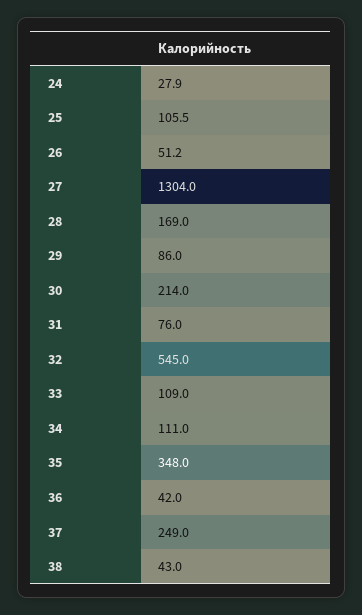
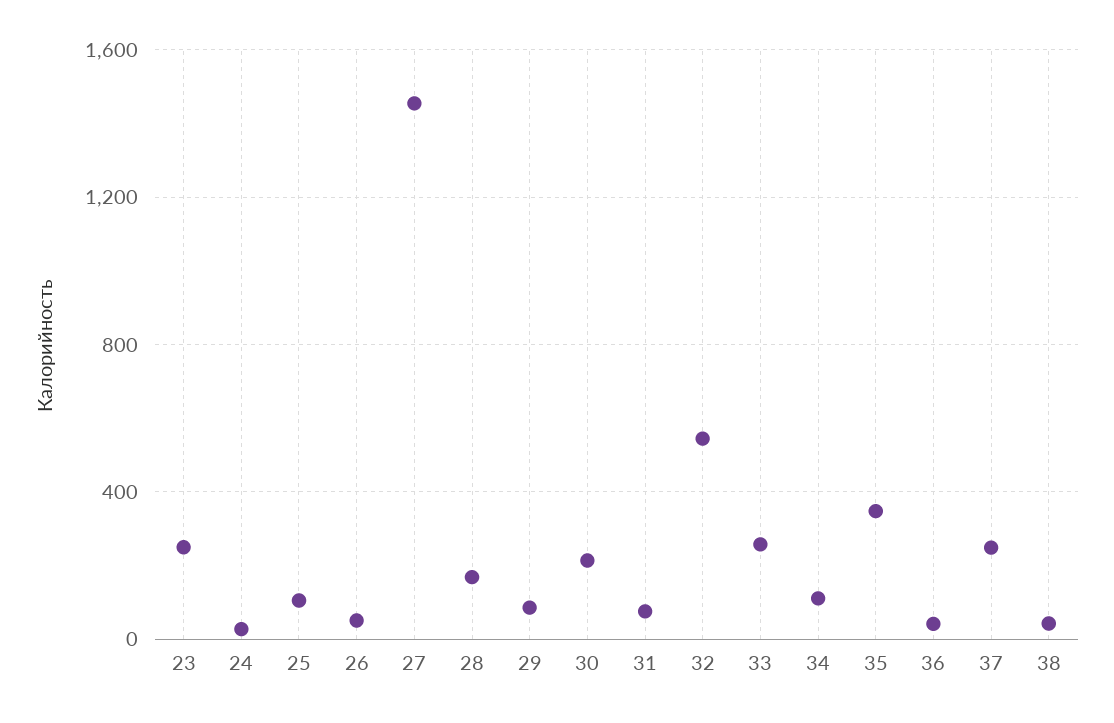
27: 1304 -> 1450
33: 109 -> 250
23: none -> 250

